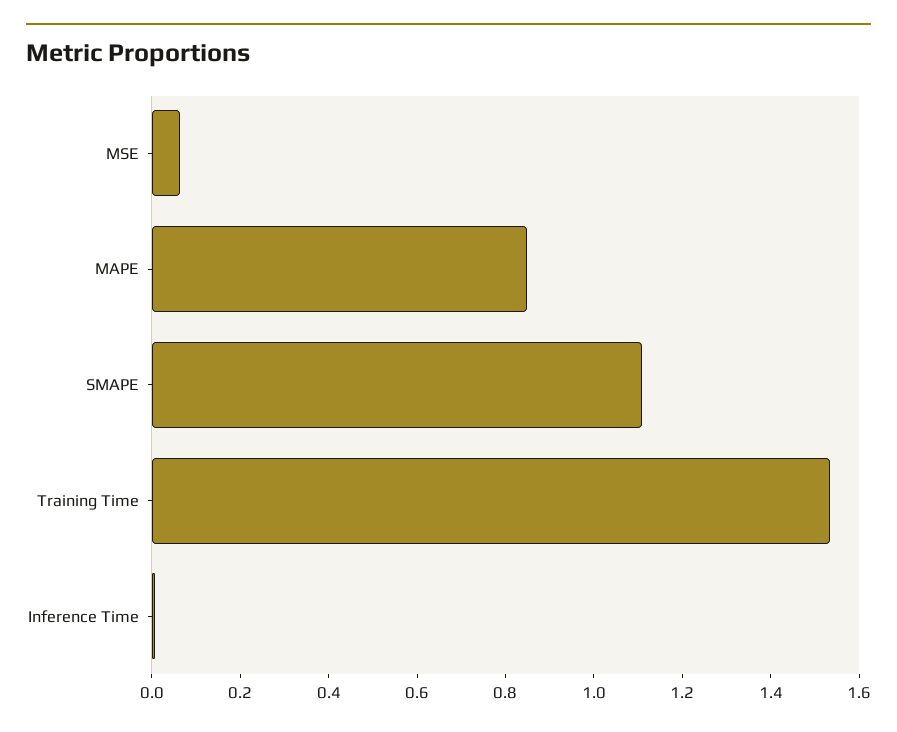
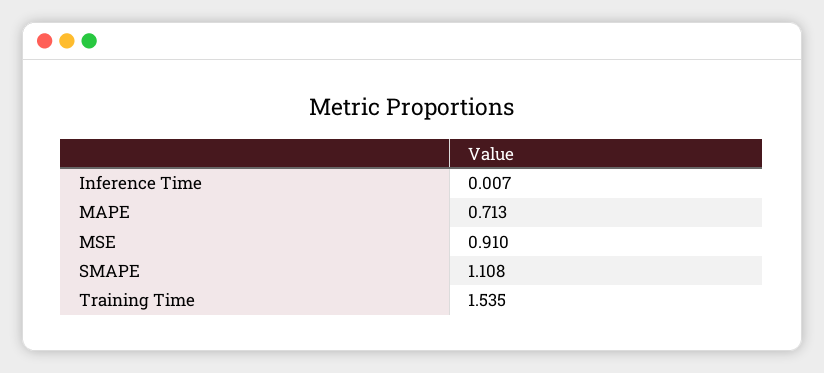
MSE: 0.05 -> 0.91
MAPE: 0.85 -> 0.713

